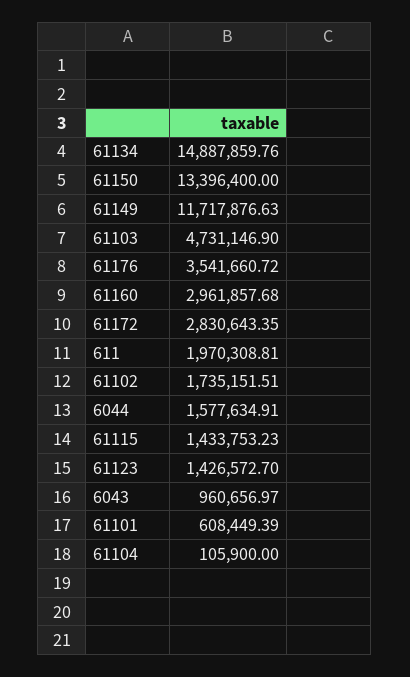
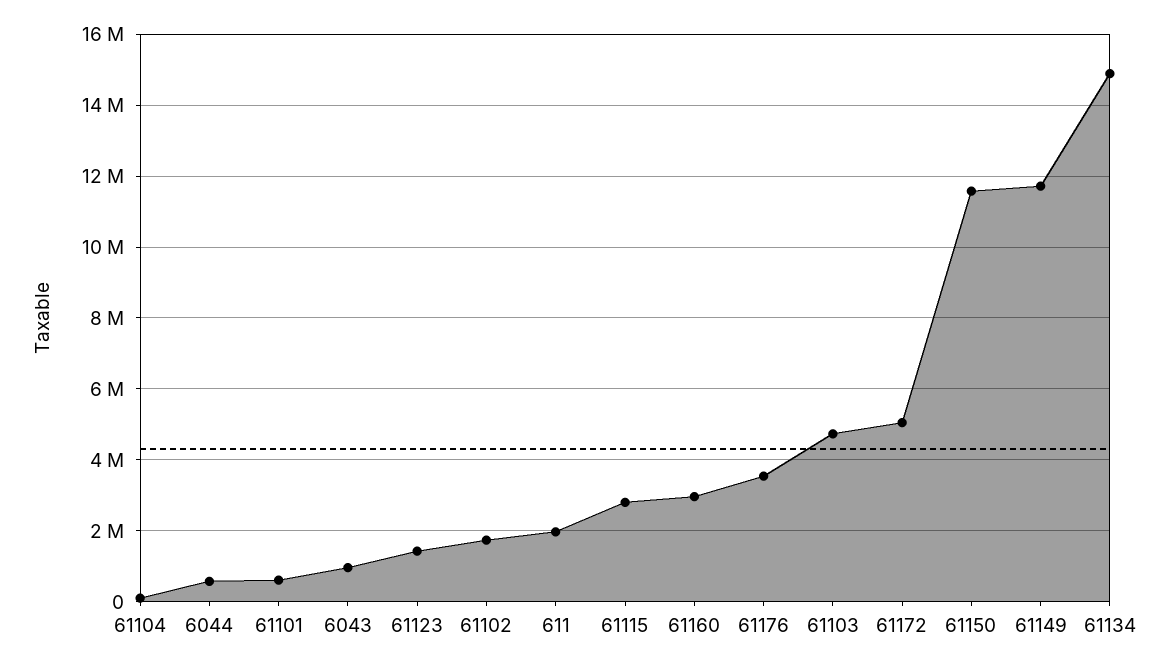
61150: 13396400 -> 11600000
61172: 2830643.35 -> 5000000
6044: 1577634.91 -> 600000
61115: 1433753.23 -> 2800000

